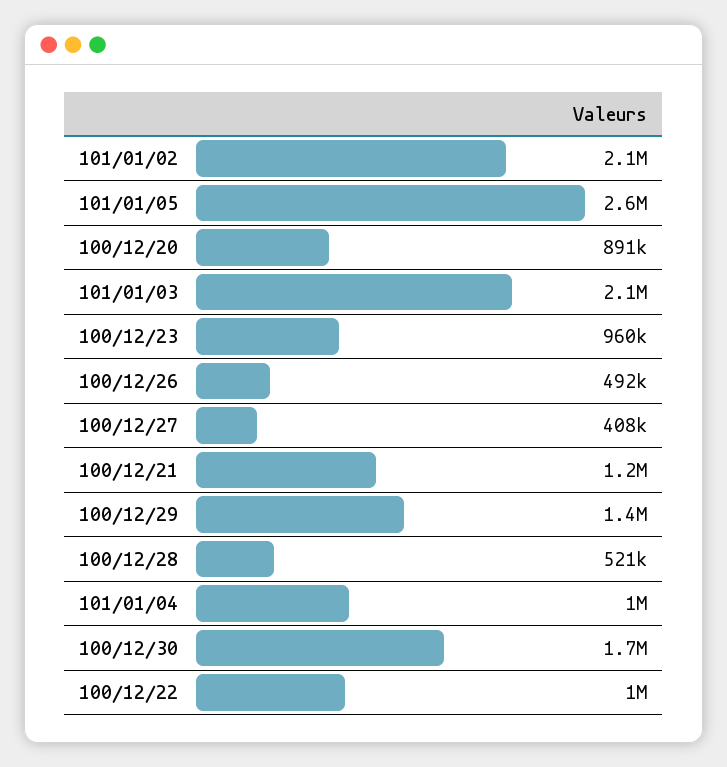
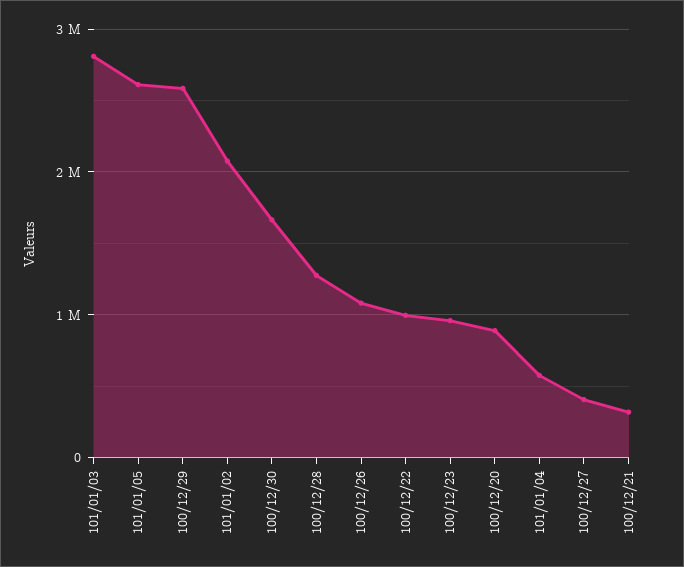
101/01/03: 2100000 -> 2800000
100/12/26: 492000 -> 1100000
100/12/21: 1200000 -> 300000
100/12/29: 1400000 -> 2600000
100/12/28: 521000 -> 1300000
101/01/04: 1000000 -> 600000

